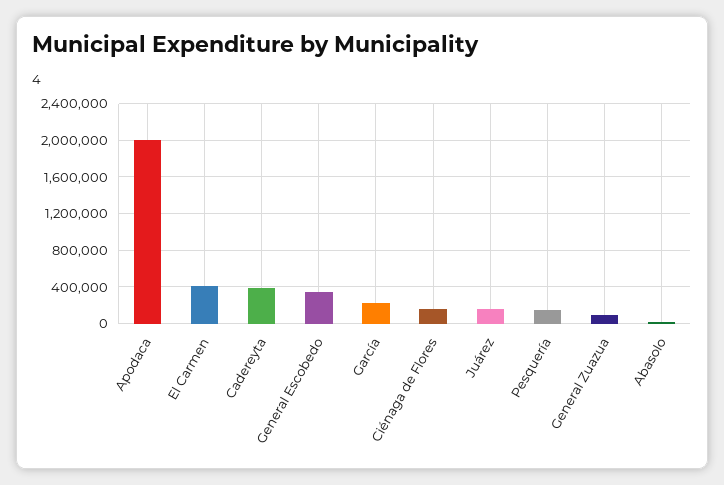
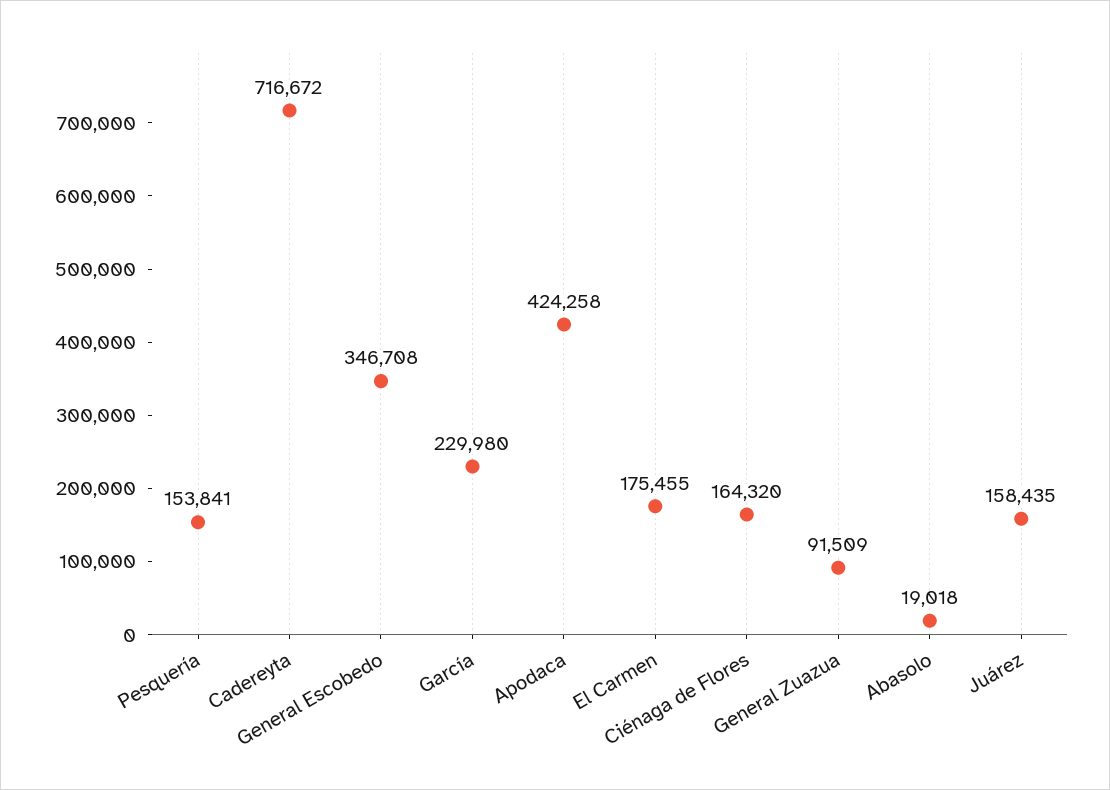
Apodaca: 2000000 -> 424258
El Carmen: 400000 -> 175455
Cadereyta: 400000 -> 716672

